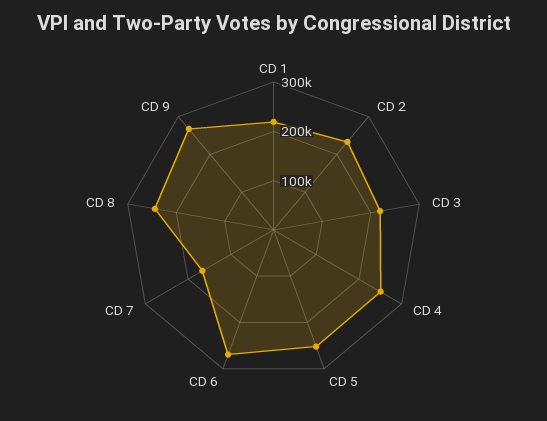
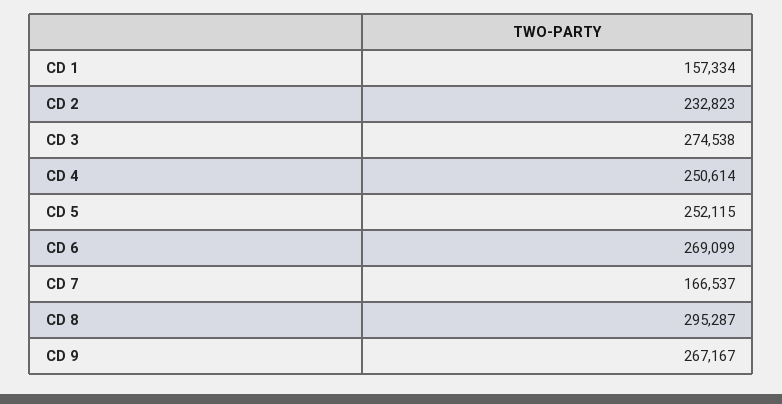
CD 1: 220000 -> 157334
CD 3: 220000 -> 274538
CD 8: 240000 -> 295287

